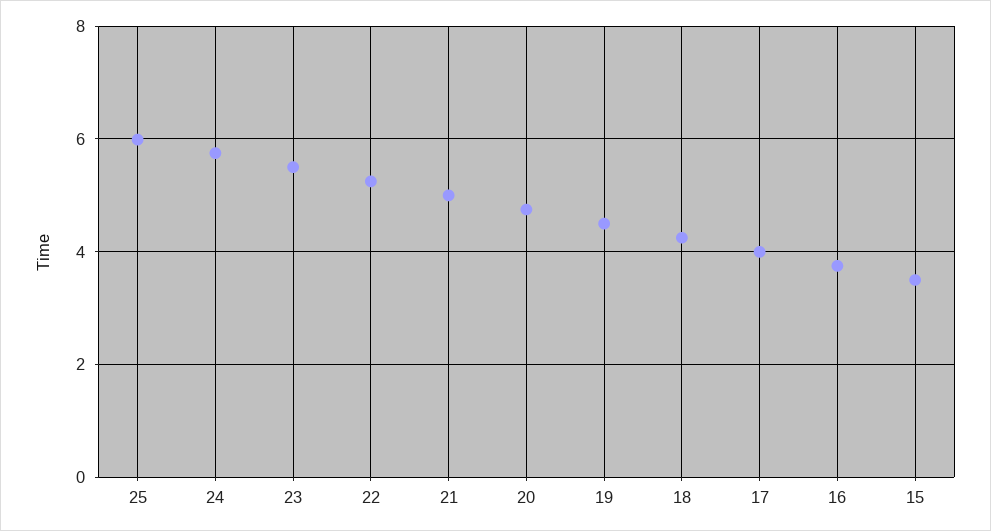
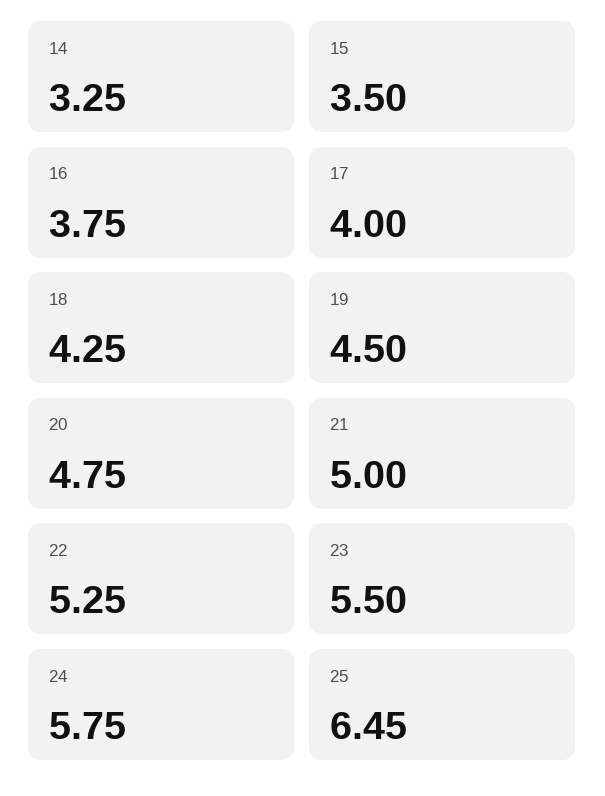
25: 6 -> 6.45
14: none -> 3.25

